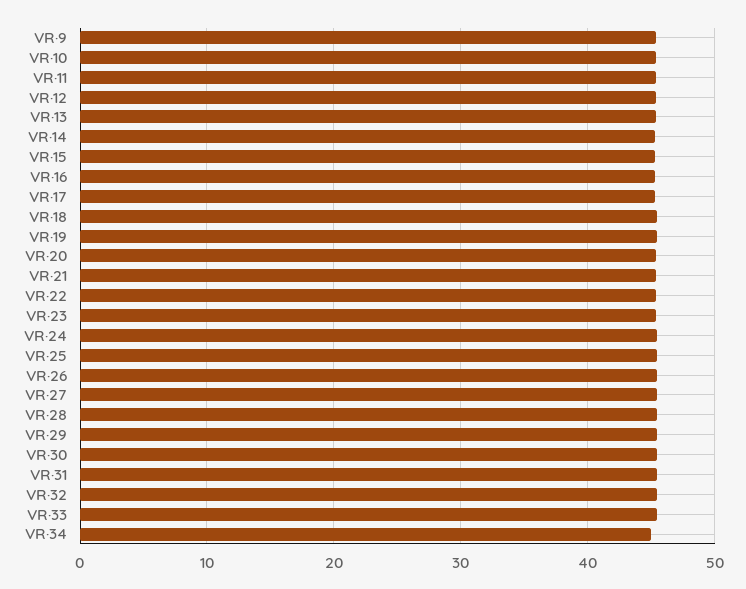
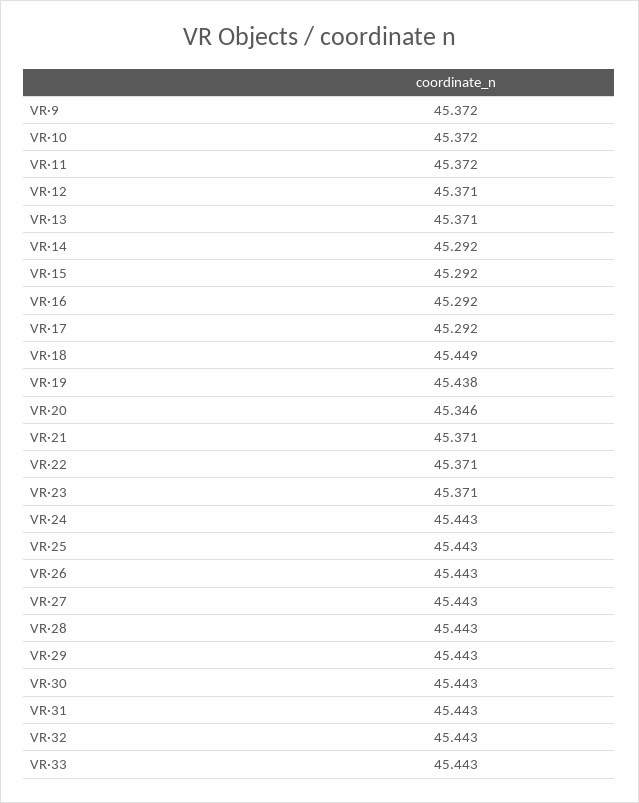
VR·34: 45 -> none

